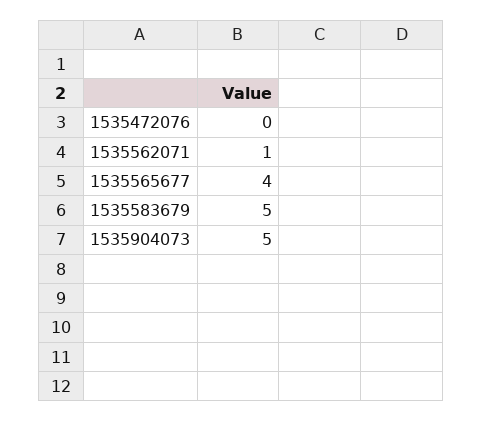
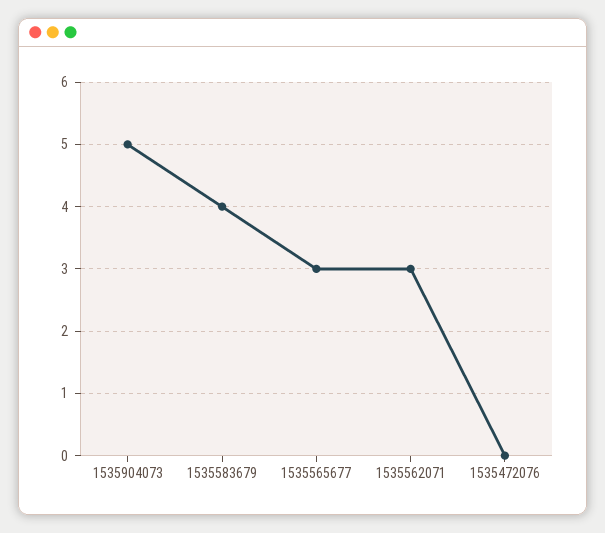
1535562071: 1 -> 3
1535565677: 4 -> 3
1535583679: 5 -> 4

